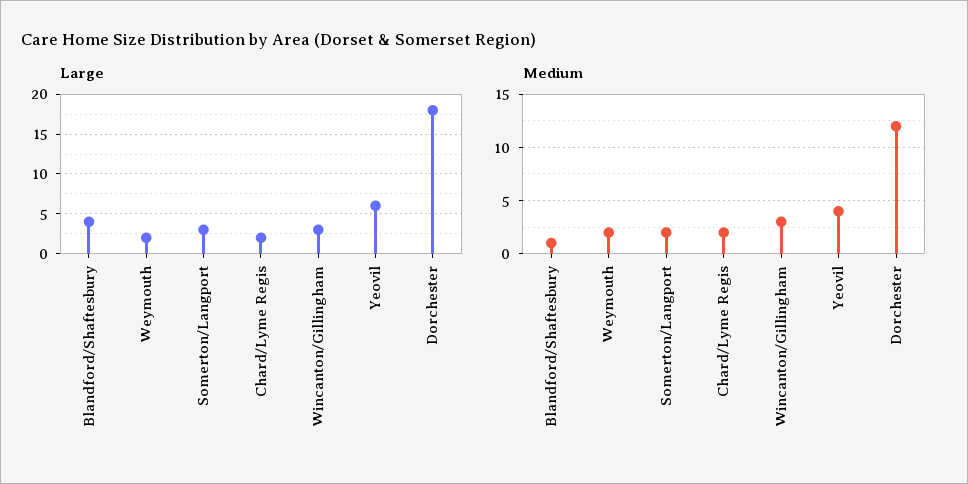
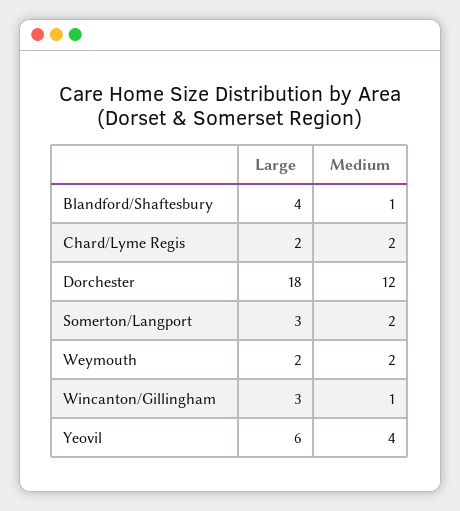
Medium, Wincanton/Gillingham: 3 -> 1

